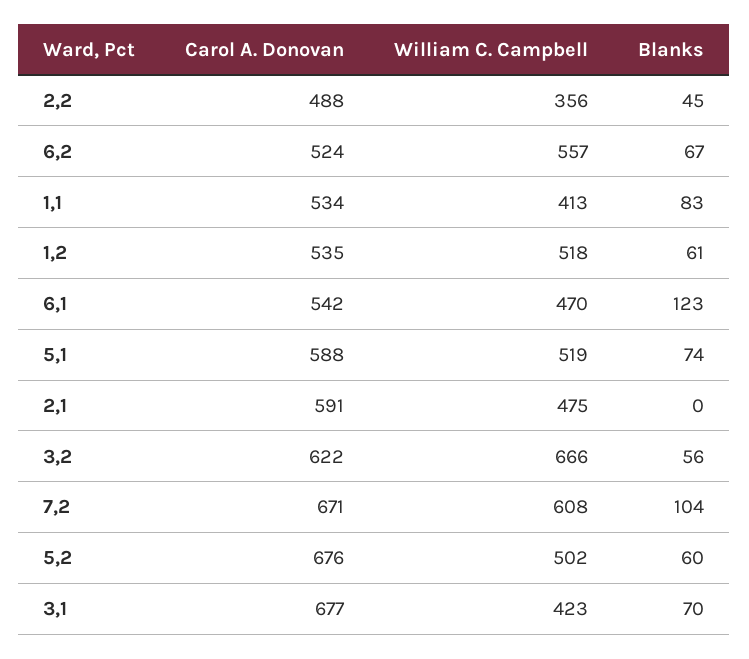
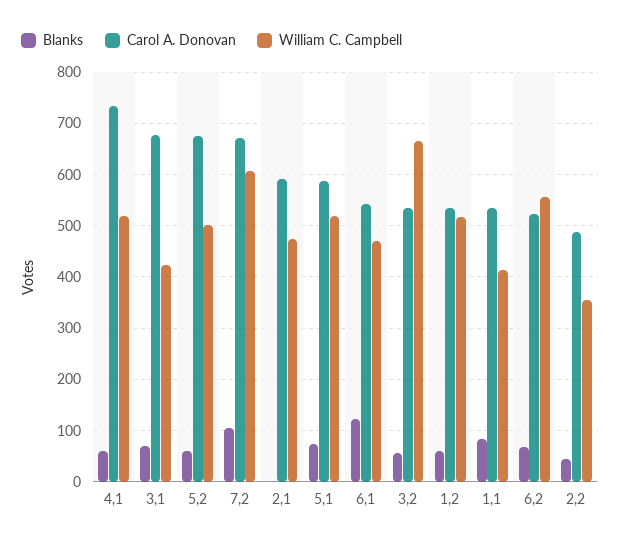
Carol A. Donovan, 3,2: 622 -> 540
Blanks, 4,1: none -> 60
Carol A. Donovan, 4,1: none -> 740
William C. Campbell, 4,1: none -> 520

